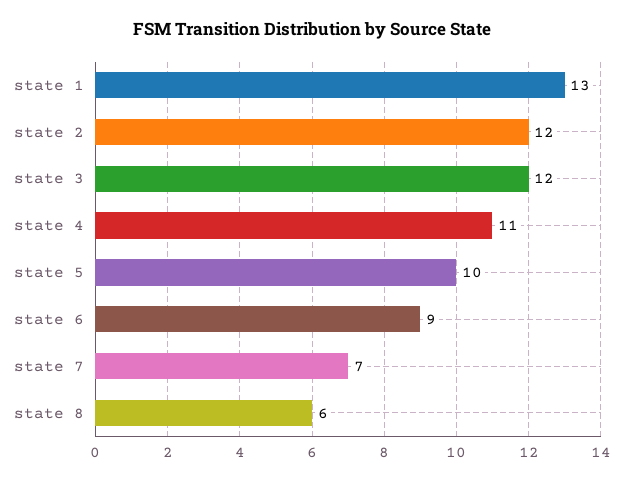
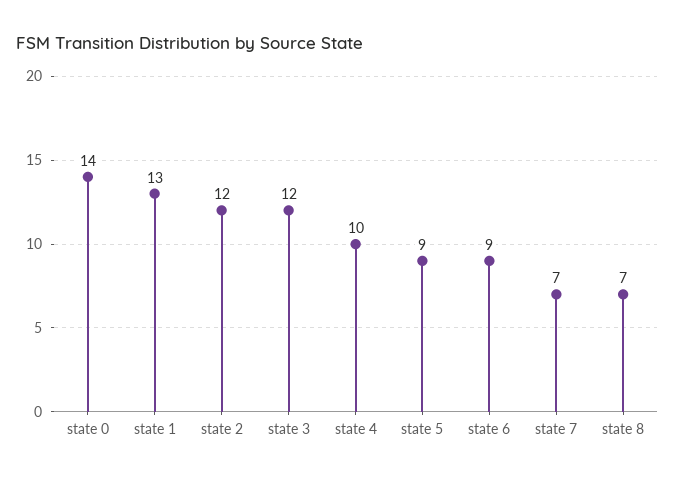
state 4: 11 -> 10
state 5: 10 -> 9
state 8: 6 -> 7
state 0: none -> 14

